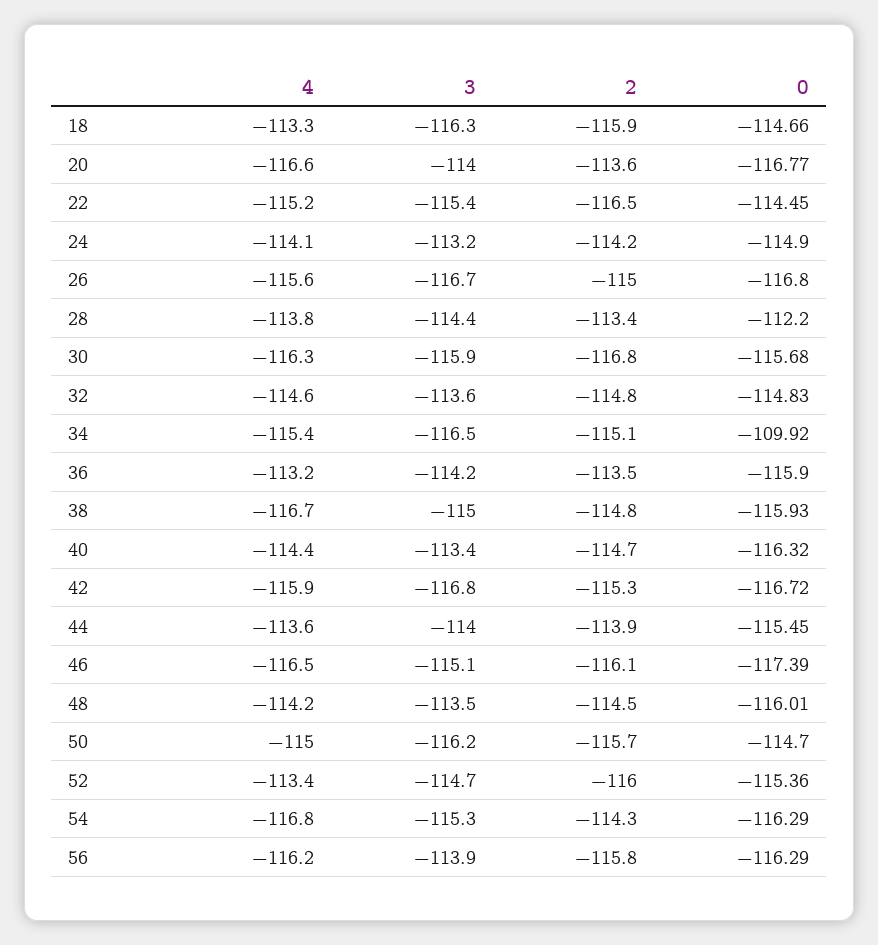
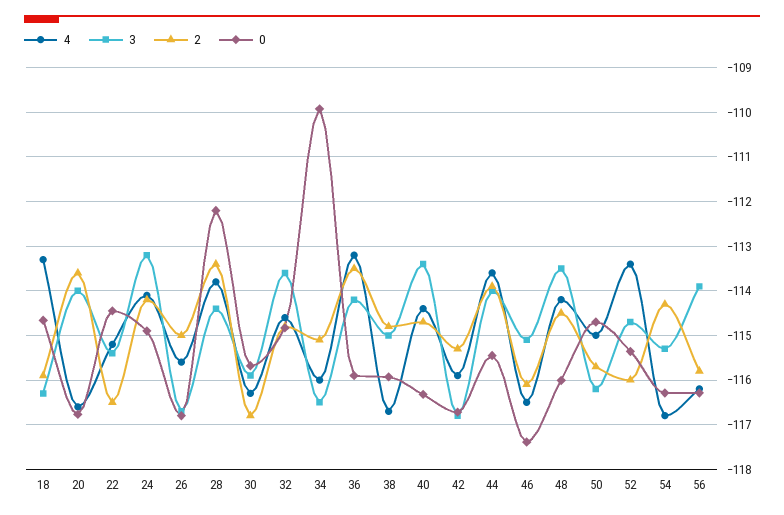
4, 34: -115.4 -> -116

